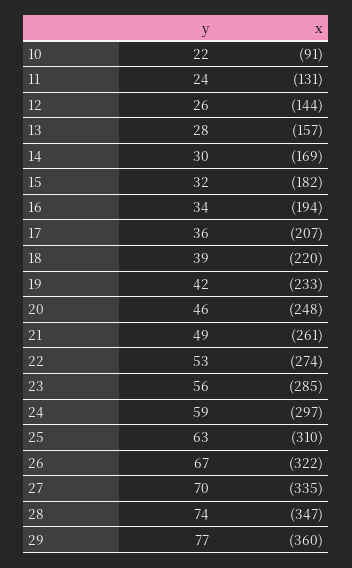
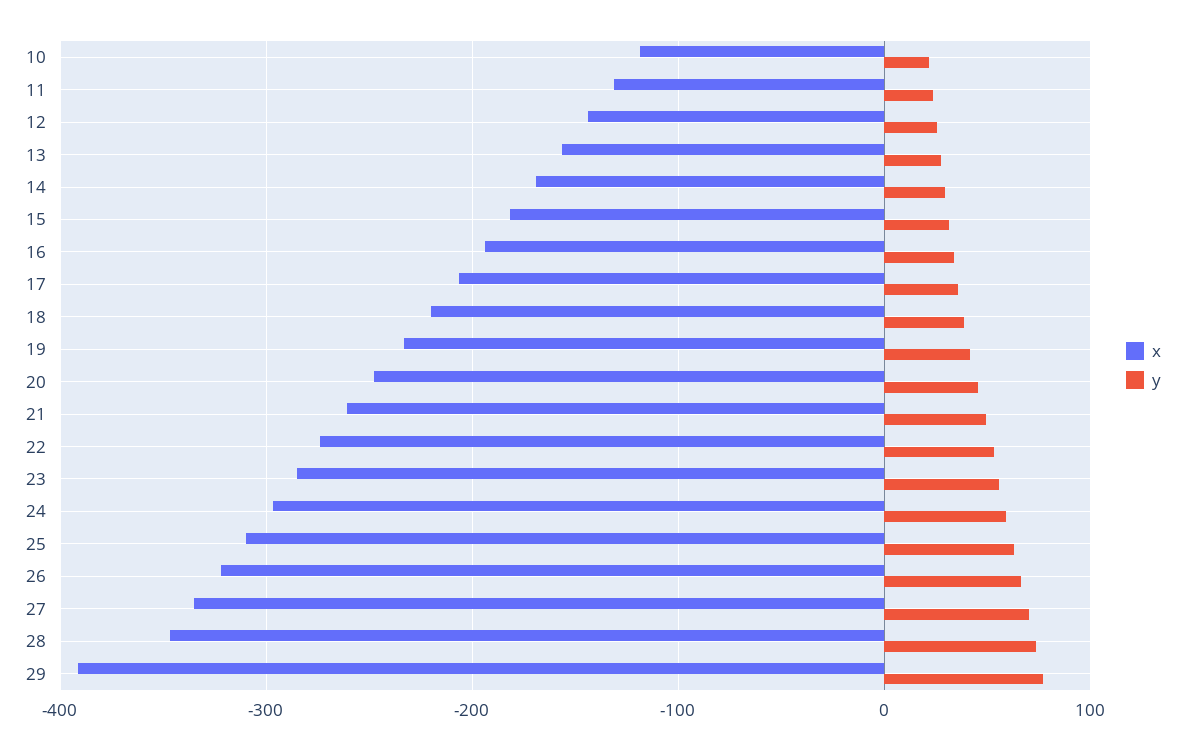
x, 10: -91 -> -120
x, 29: -360 -> -390

